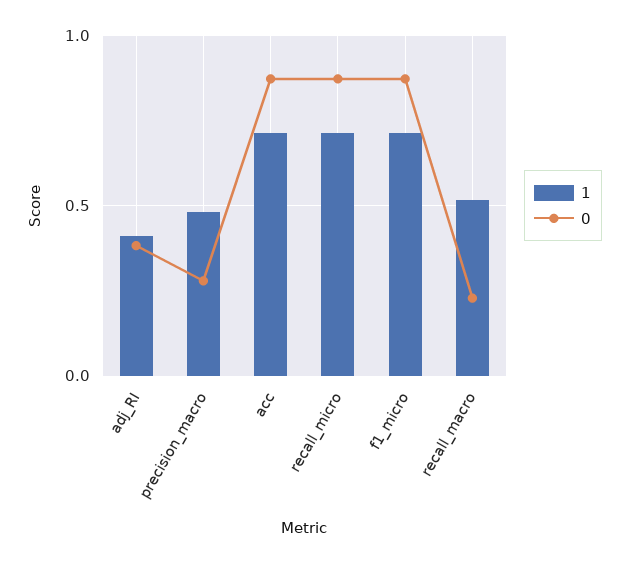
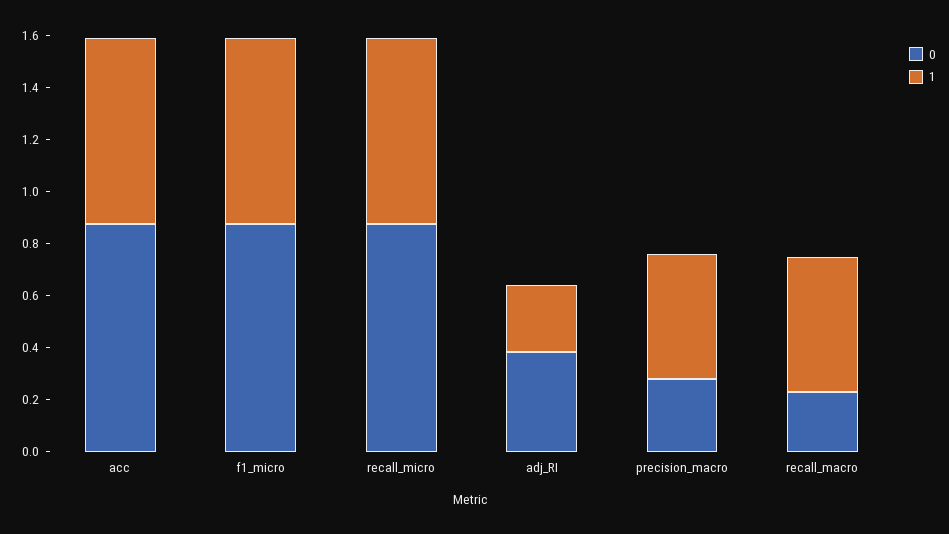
1, adj_RI: 0.4 -> 0.25

